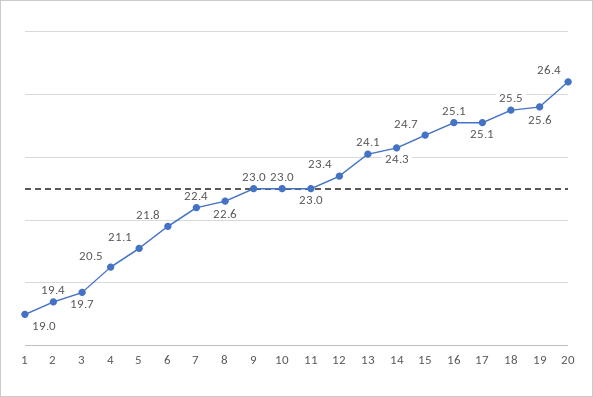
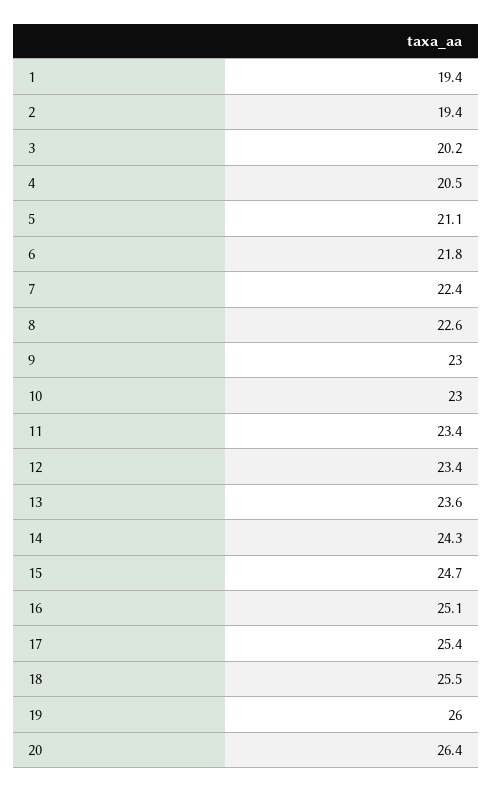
1: 19 -> 19.4
3: 19.7 -> 20.2
11: 23 -> 23.4
13: 24.1 -> 23.6
17: 25.1 -> 25.4
19: 25.6 -> 26

